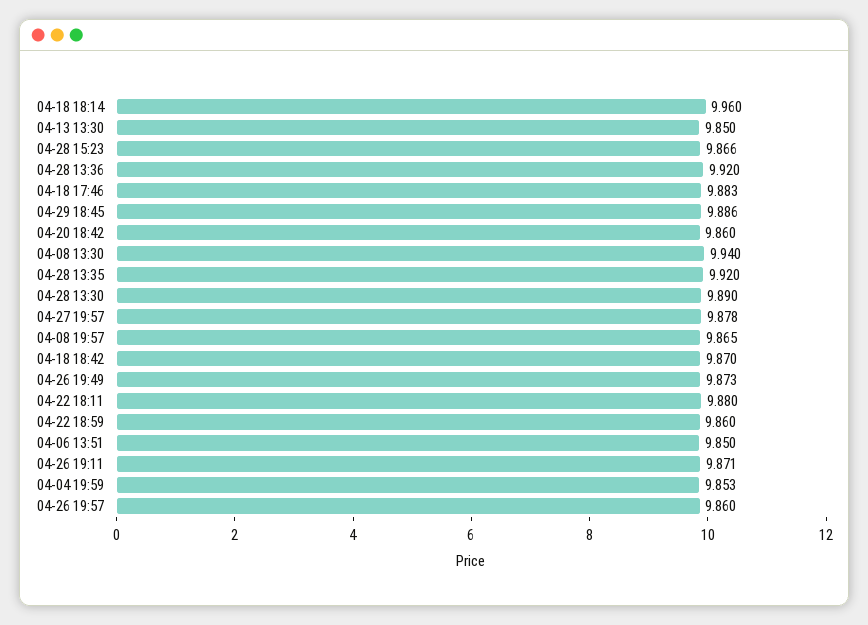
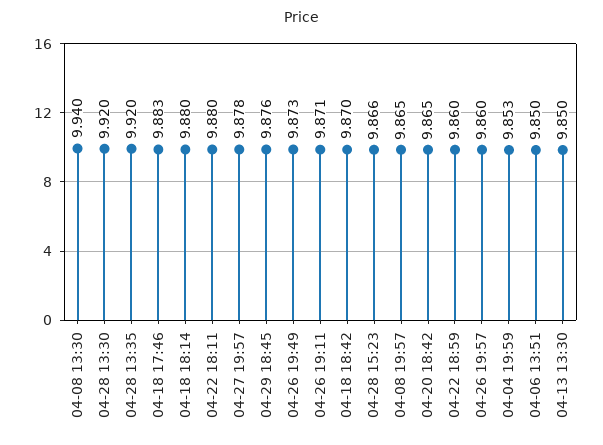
04-18 18:14: 9.96 -> 9.88
04-28 13:36: 9.92 -> none
04-29 18:45: 9.886 -> 9.876
04-20 18:42: 9.86 -> 9.865
04-28 13:30: 9.89 -> 9.92

